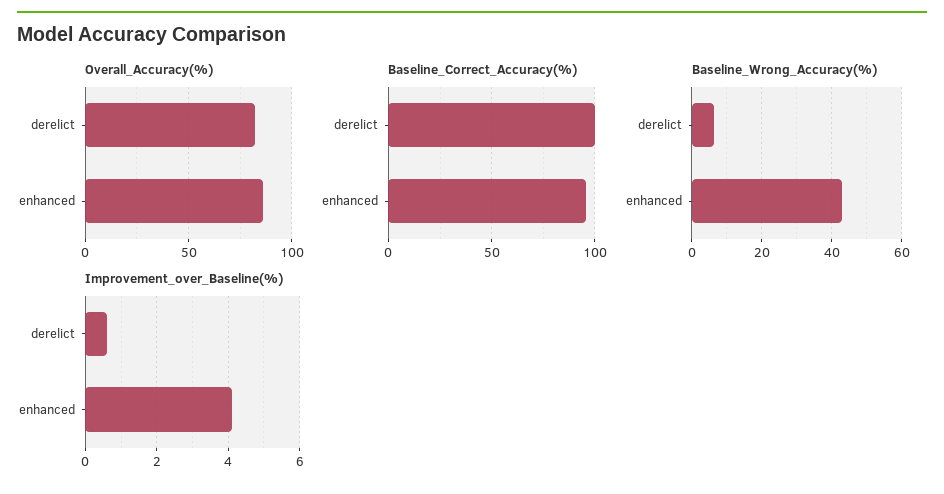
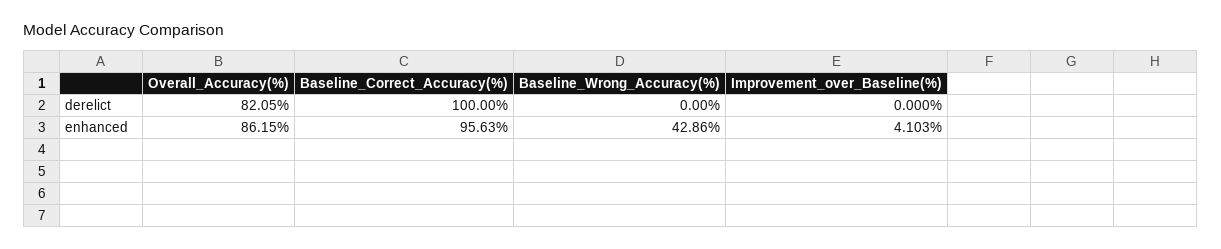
Baseline_Wrong_Accuracy(%), derelict: 6 -> 0
Improvement_over_Baseline(%), derelict: 0.6 -> 0

